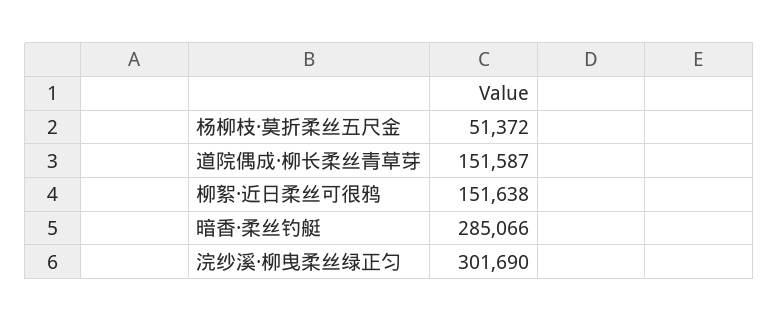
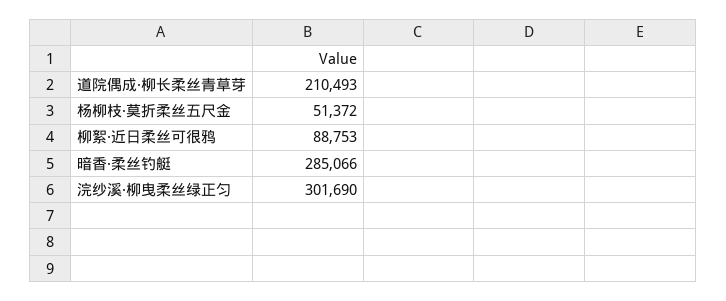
道院偶成·柳长柔丝青草芽: 151587 -> 210493
柳絮·近日柔丝可很鸦: 151638 -> 88753

